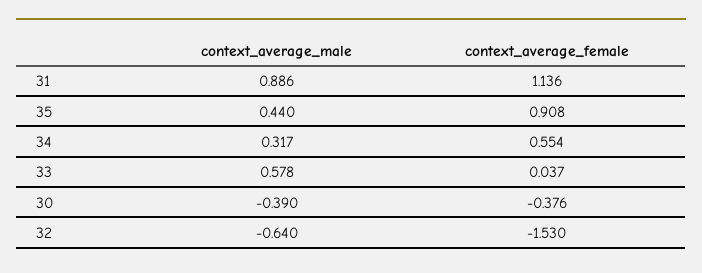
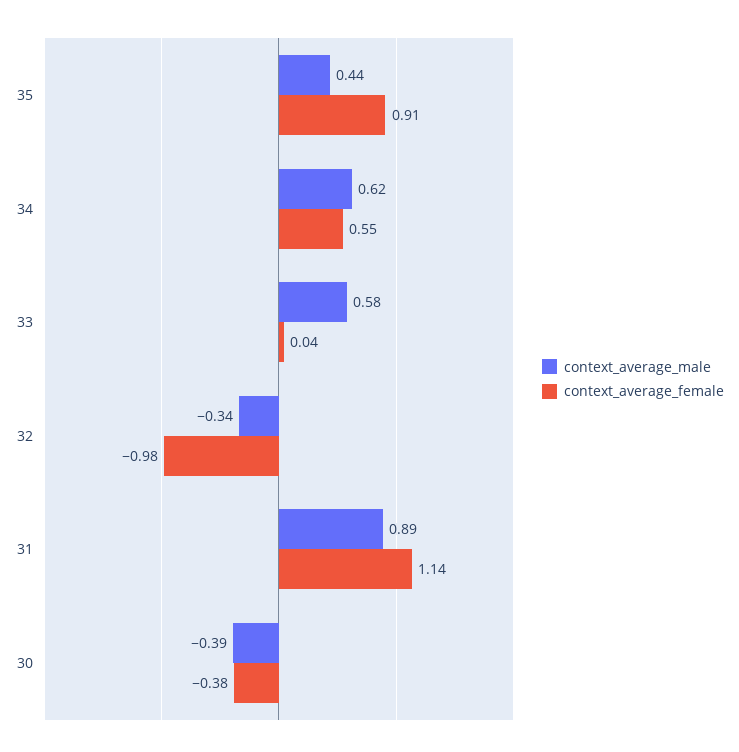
context_average_male, 34: 0.317 -> 0.62
context_average_male, 32: -0.64 -> -0.34
context_average_female, 32: -1.53 -> -0.98

